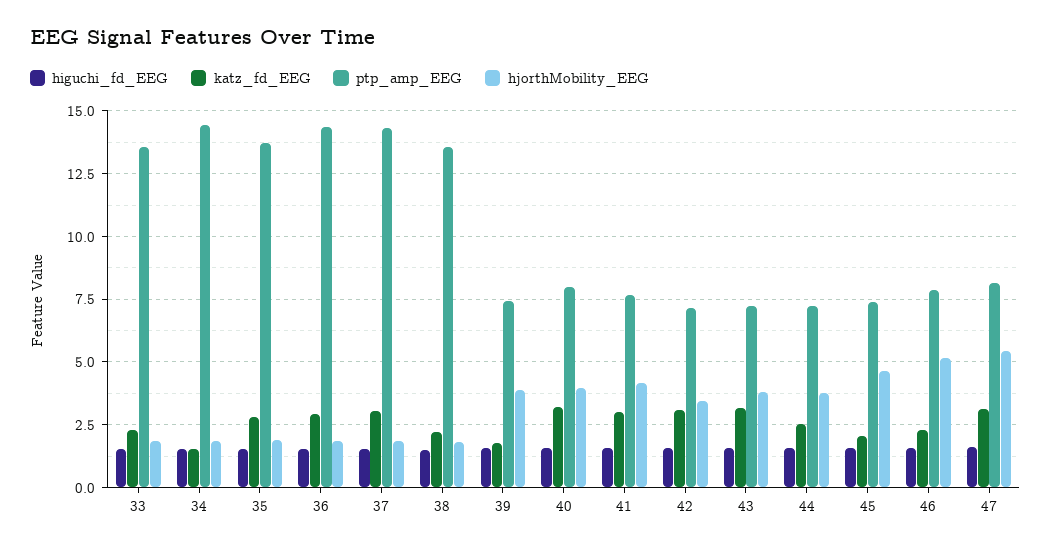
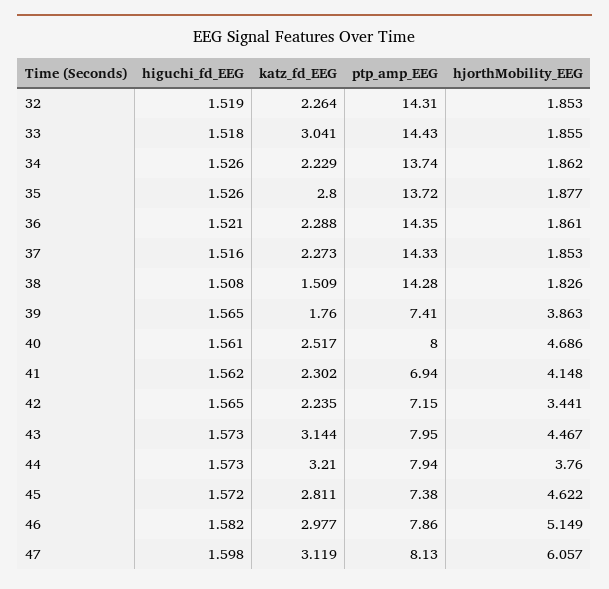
katz_fd_EEG, 33: 2.25 -> 3.041
ptp_amp_EEG, 33: 13.5 -> 14.43
katz_fd_EEG, 34: 1.5 -> 2.229
ptp_amp_EEG, 34: 14.5 -> 13.74
katz_fd_EEG, 36: 3 -> 2.288
katz_fd_EEG, 37: 3 -> 2.273
katz_fd_EEG, 38: 2.25 -> 1.509
ptp_amp_EEG, 38: 13.5 -> 14.28
katz_fd_EEG, 40: 3.25 -> 2.517
hjorthMobility_EEG, 40: 4 -> 4.686
katz_fd_EEG, 41: 3 -> 2.302
ptp_amp_EEG, 41: 7.75 -> 6.94
katz_fd_EEG, 42: 3 -> 2.235
ptp_amp_EEG, 43: 7.25 -> 7.95
hjorthMobility_EEG, 43: 3.75 -> 4.467
katz_fd_EEG, 44: 2.5 -> 3.21
ptp_amp_EEG, 44: 7.25 -> 7.94
katz_fd_EEG, 45: 2 -> 2.811
katz_fd_EEG, 46: 2.25 -> 2.977
hjorthMobility_EEG, 47: 5.5 -> 6.057
higuchi_fd_EEG, 32: none -> 1.519
katz_fd_EEG, 32: none -> 2.264
ptp_amp_EEG, 32: none -> 14.31
hjorthMobility_EEG, 32: none -> 1.853

